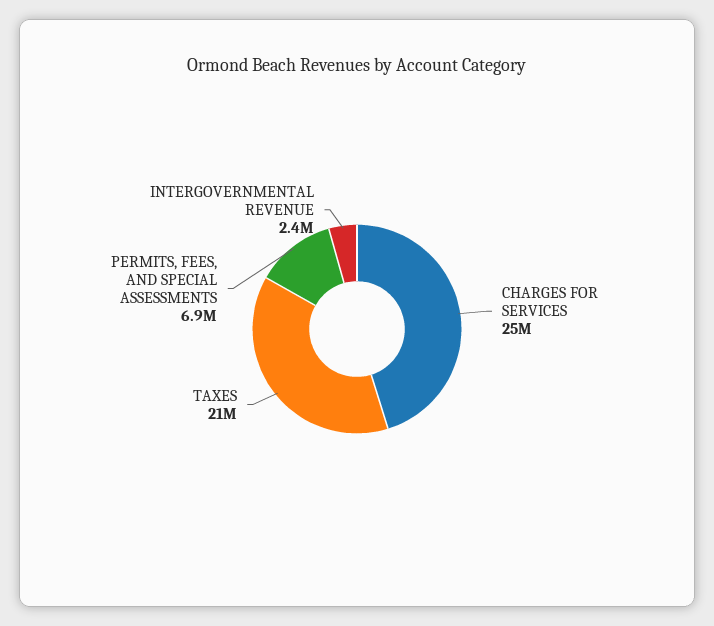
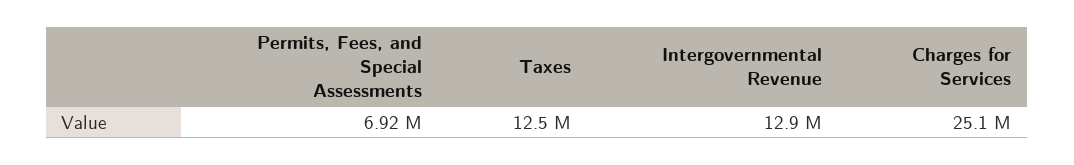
TAXES: 21000000 -> 12500000
INTERGOVERNMENTAL REVENUE: 2400000 -> 12900000

